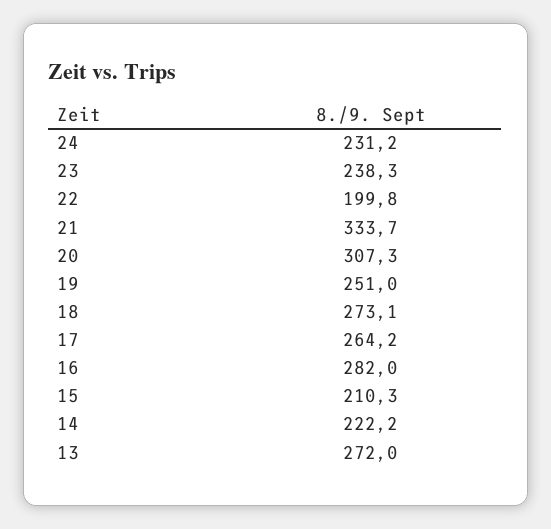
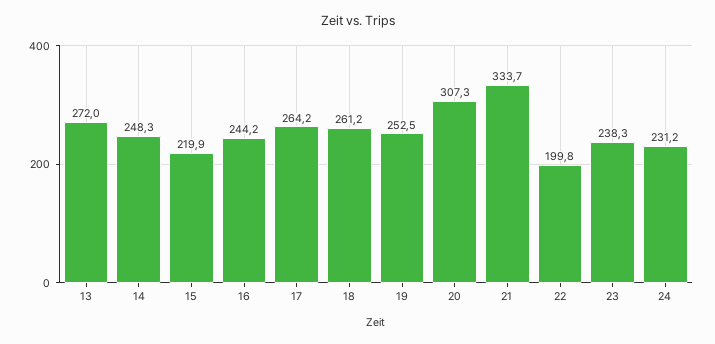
19: 251 -> 252.5
18: 273.1 -> 261.2
16: 282 -> 244.2
15: 210.3 -> 219.9
14: 222.2 -> 248.3

